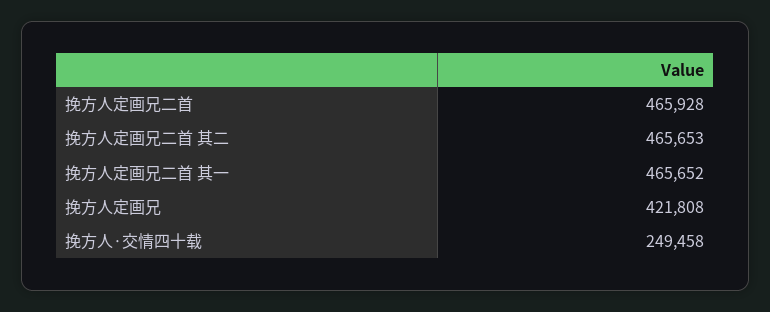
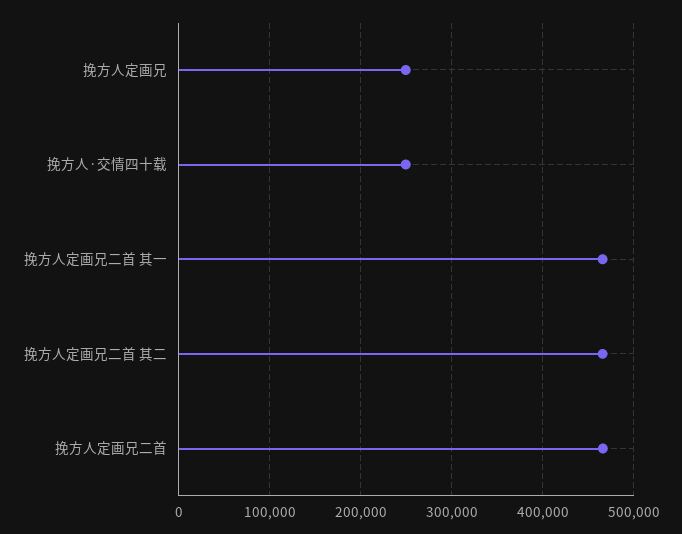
挽方人定画兄: 421808 -> 250000

